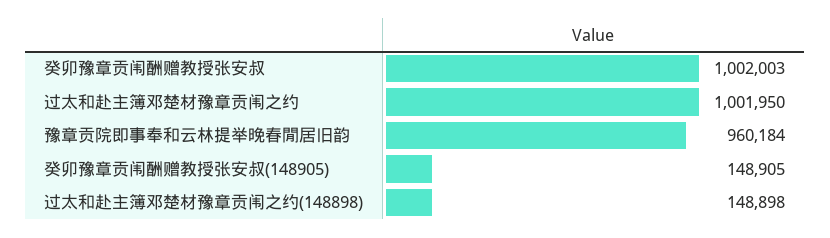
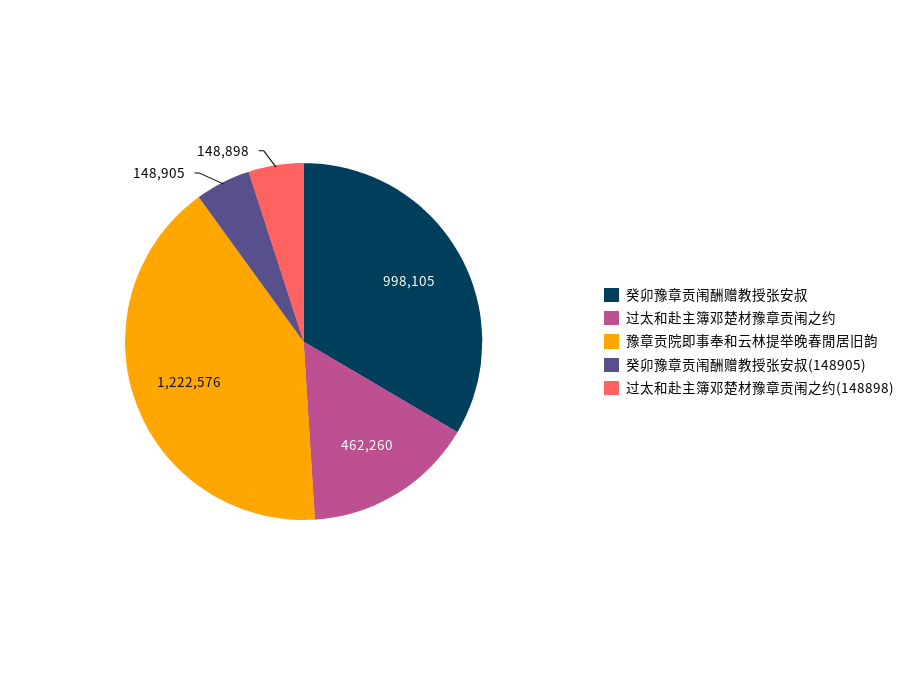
癸卯豫章贡闱酬赠教授张安叔: 1002003 -> 998105
过太和赴主簿邓楚材豫章贡闱之约: 1001950 -> 462260
豫章贡院即事奉和云林提举晚春閒居旧韵: 960184 -> 1222576

